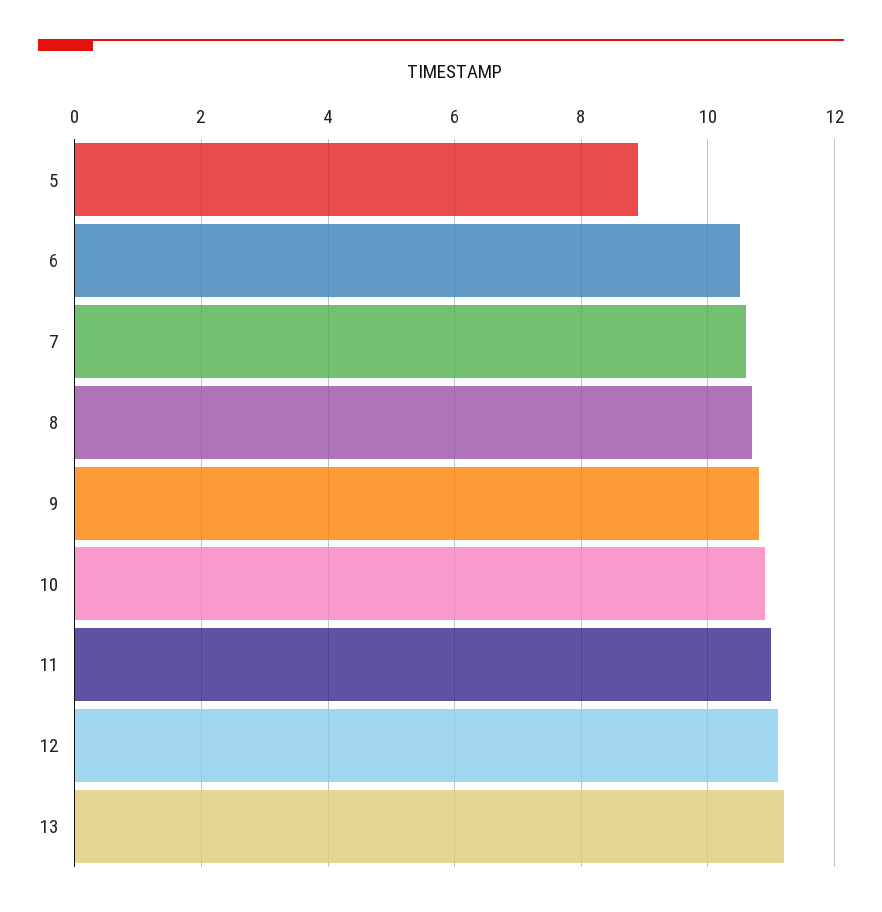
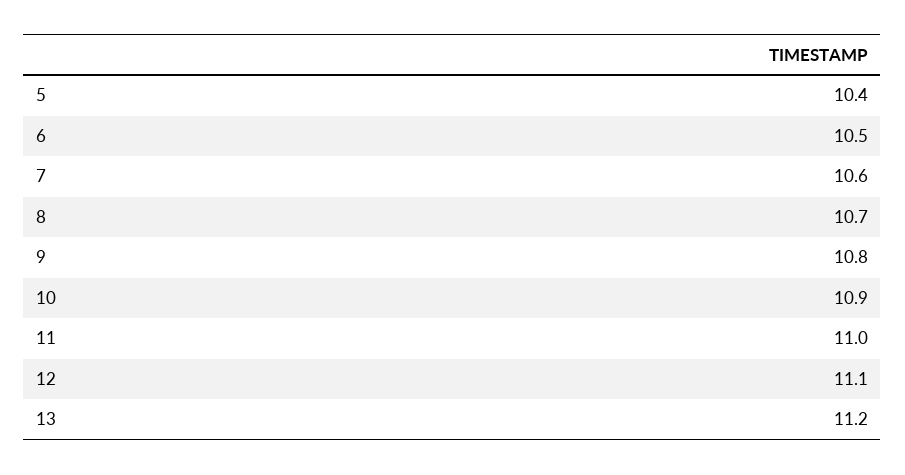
5: 9 -> 10.4

